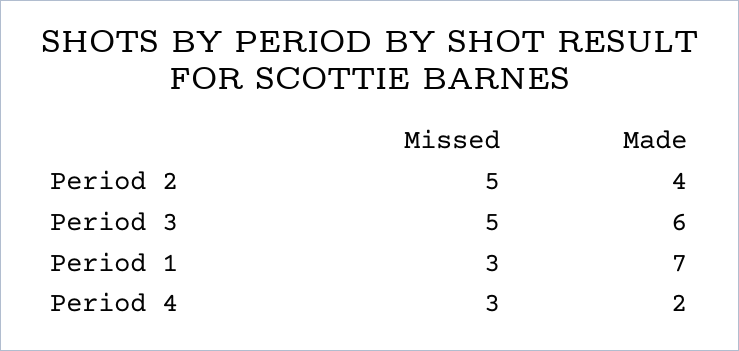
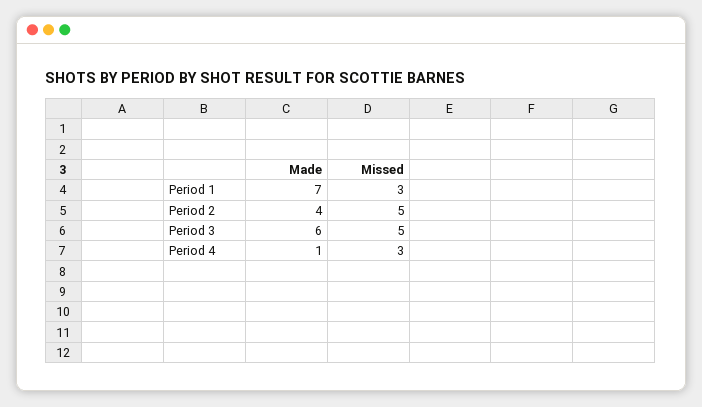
Made, Period 4: 2 -> 1

